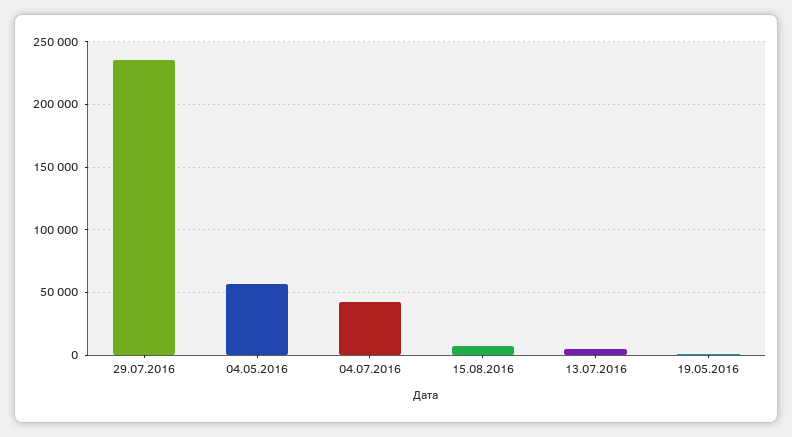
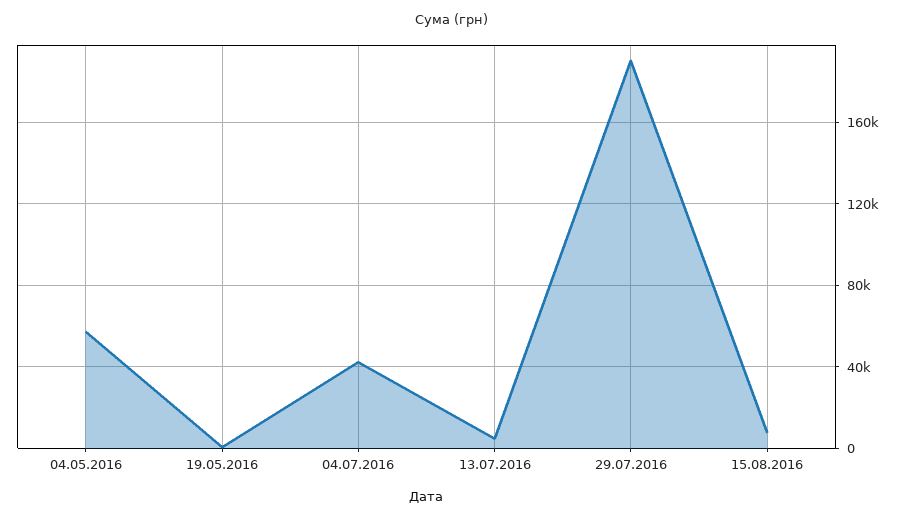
29.07.2016: 235000 -> 190000

